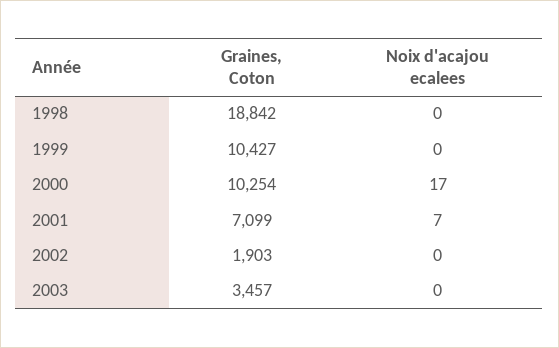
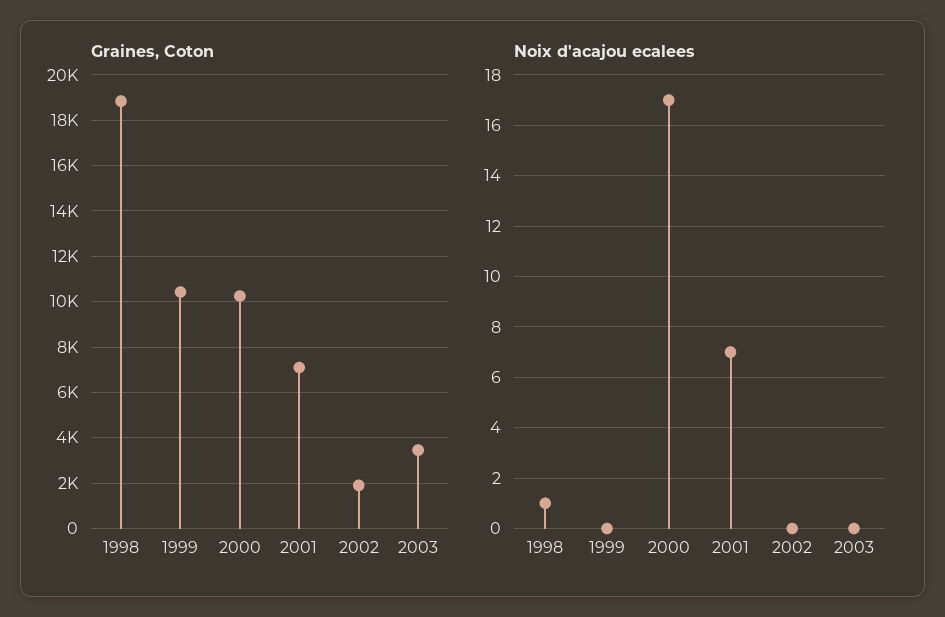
Noix d'acajou ecalees, 1998: 0 -> 1

